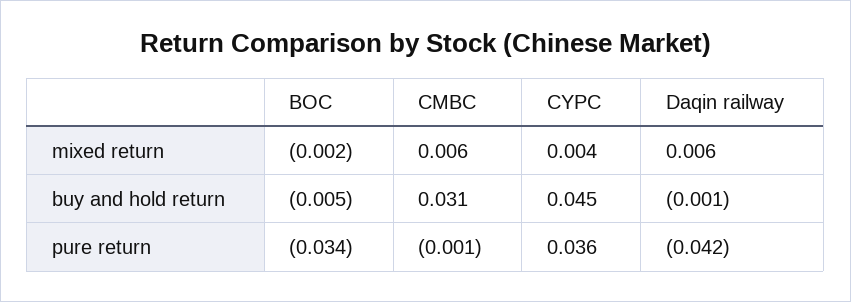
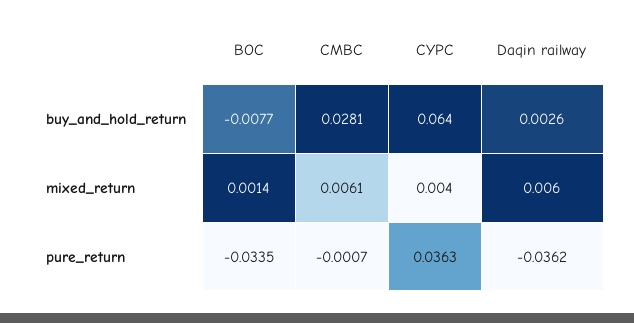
BOC, mixed return: -0.002 -> 0.0014
BOC, buy and hold return: -0.005 -> -0.0077
CMBC, buy and hold return: 0.031 -> 0.0281
CYPC, buy and hold return: 0.045 -> 0.064
Daqin railway, buy and hold return: -0.001 -> 0.0026
Daqin railway, pure return: -0.042 -> -0.0362

